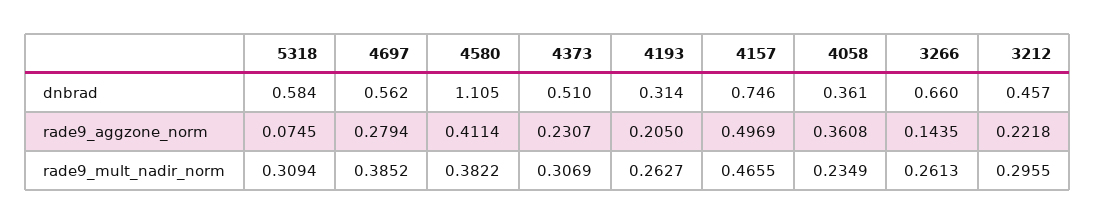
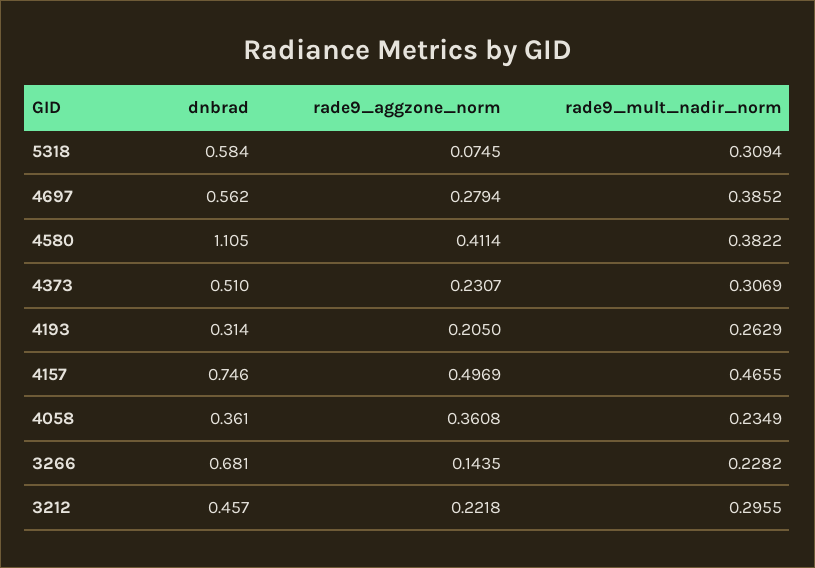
3266, dnbrad: 0.66 -> 0.681
4193, rade9_mult_nadir_norm: 0.2627 -> 0.2629
3266, rade9_mult_nadir_norm: 0.2613 -> 0.2282

